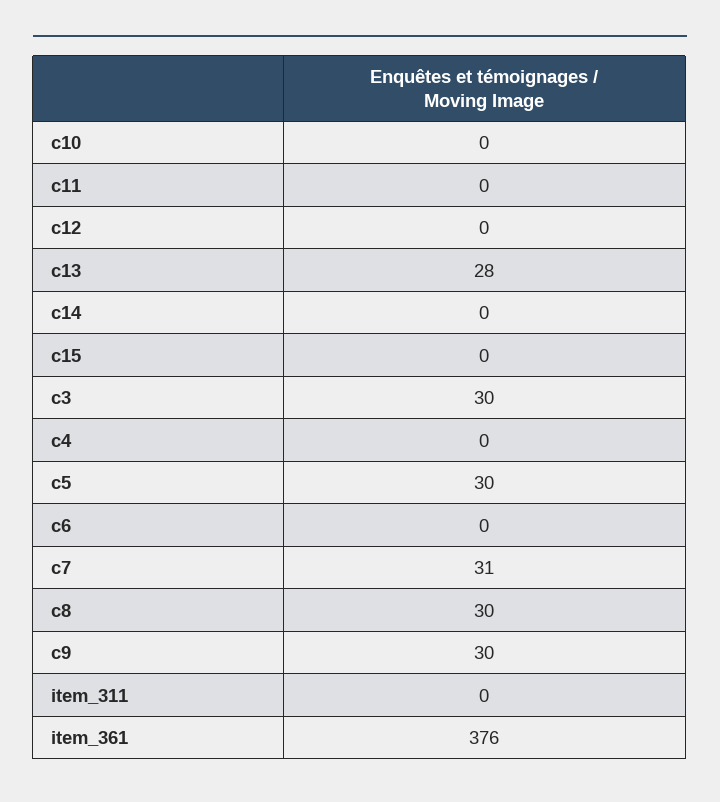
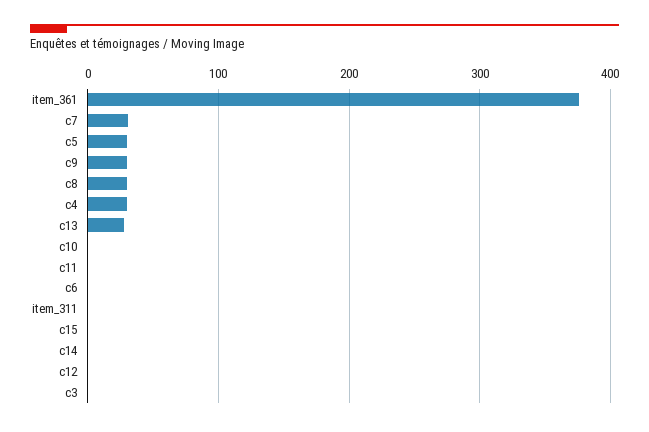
c3: 30 -> 0
c4: 0 -> 30

